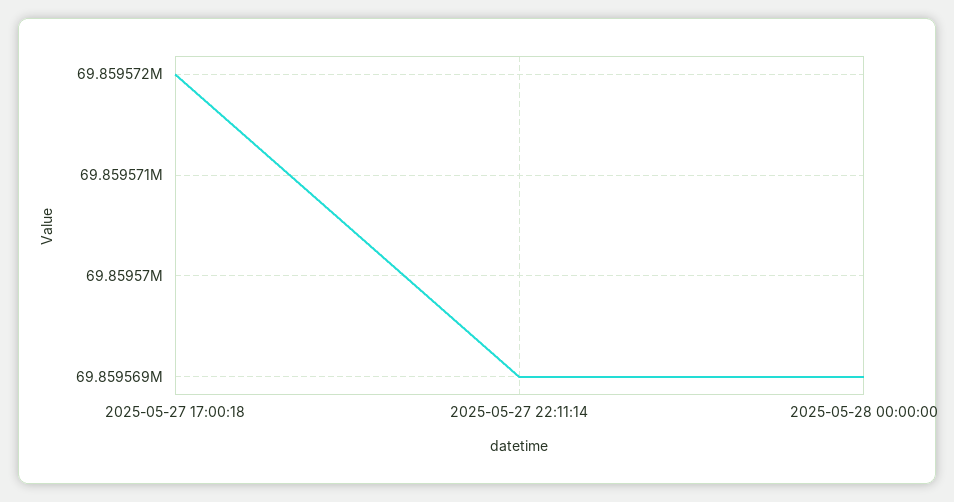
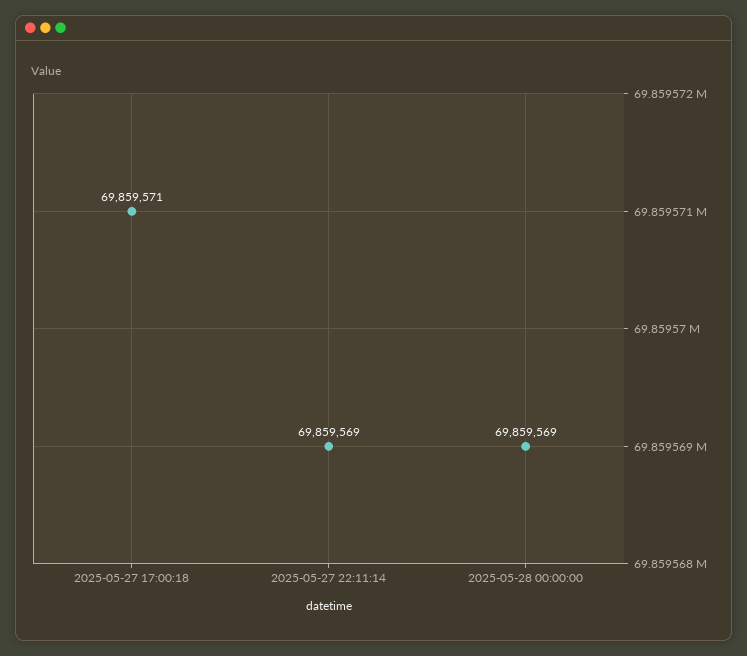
2025-05-27 17:00:18: 69859572 -> 69859571

